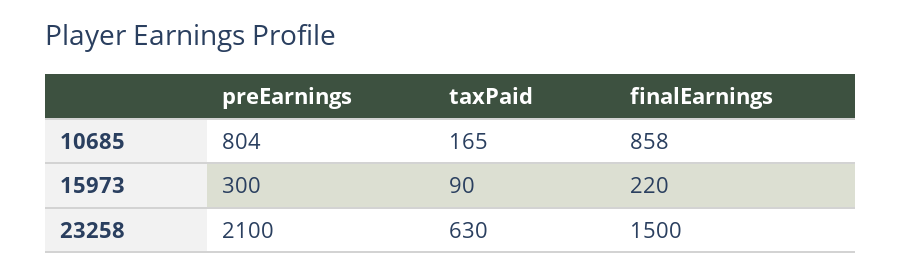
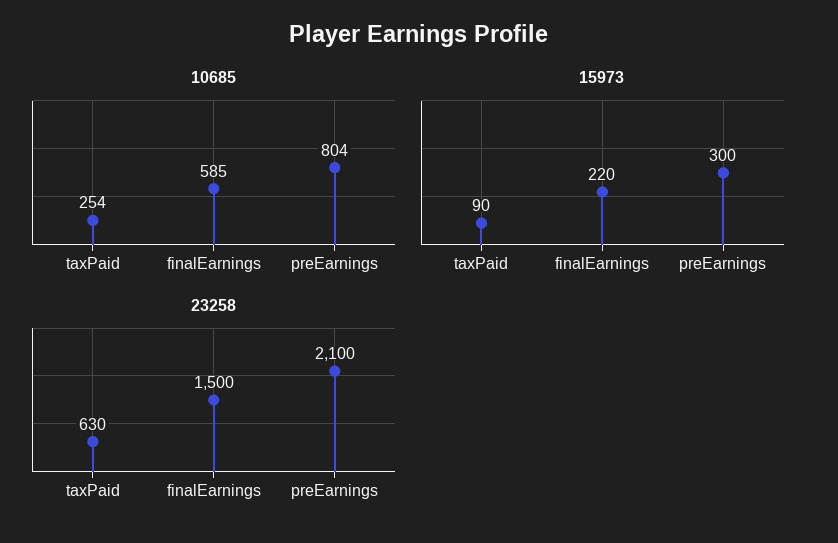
10685, taxPaid: 165 -> 254
10685, finalEarnings: 858 -> 585

